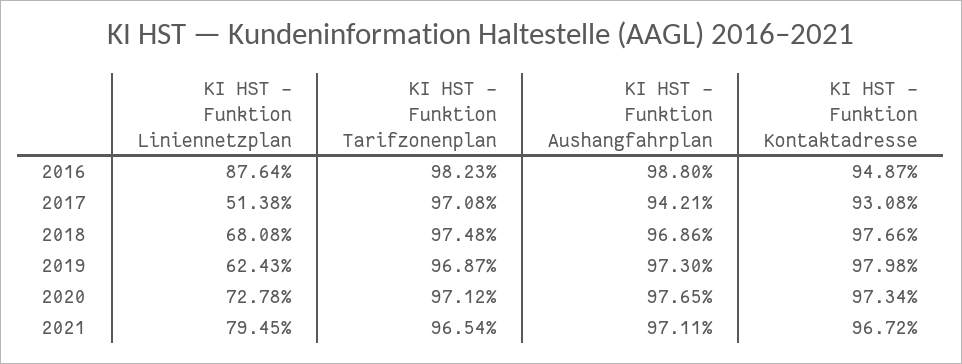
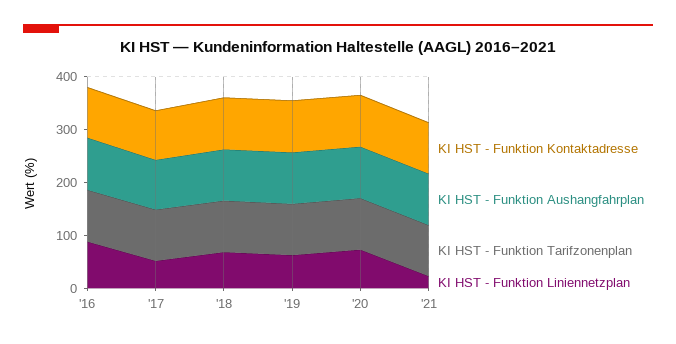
KI HST - Funktion Liniennetzplan, 2021: 79.45 -> 20

